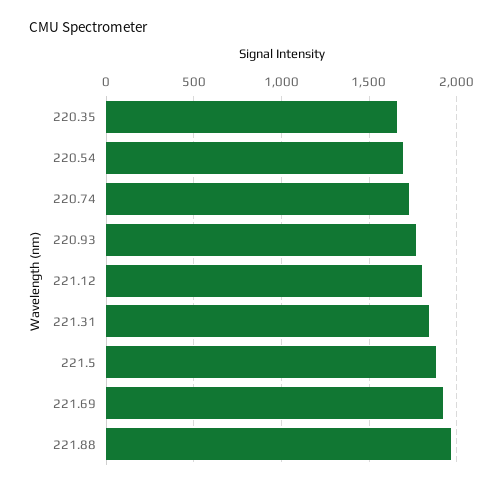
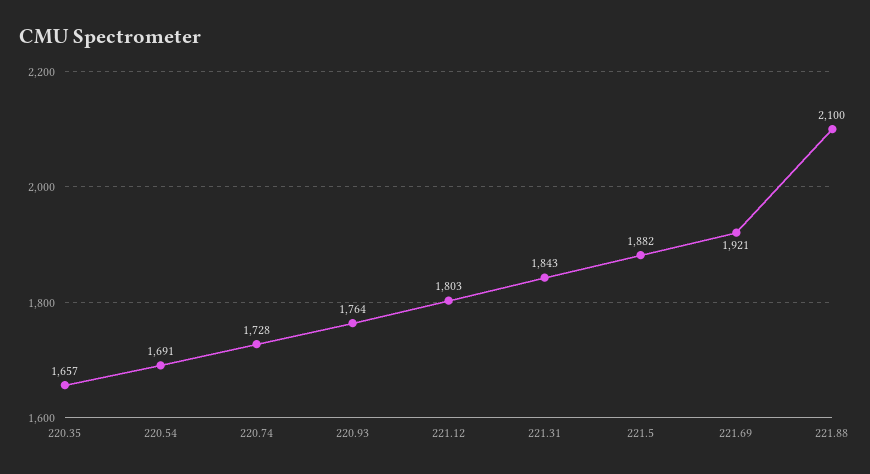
221.88: 1950 -> 2100

